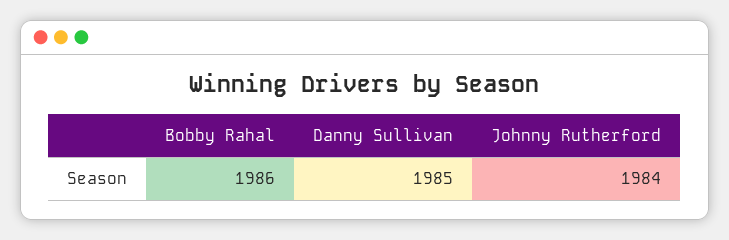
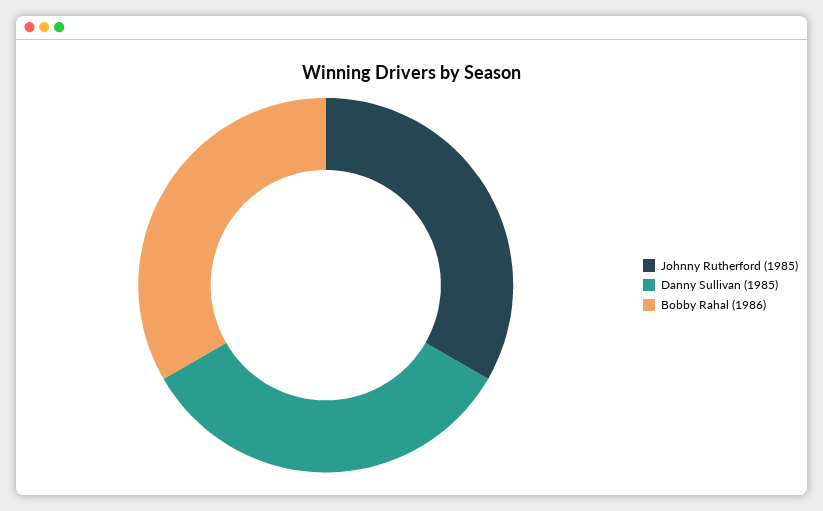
Johnny Rutherford: 1984 -> 1985

